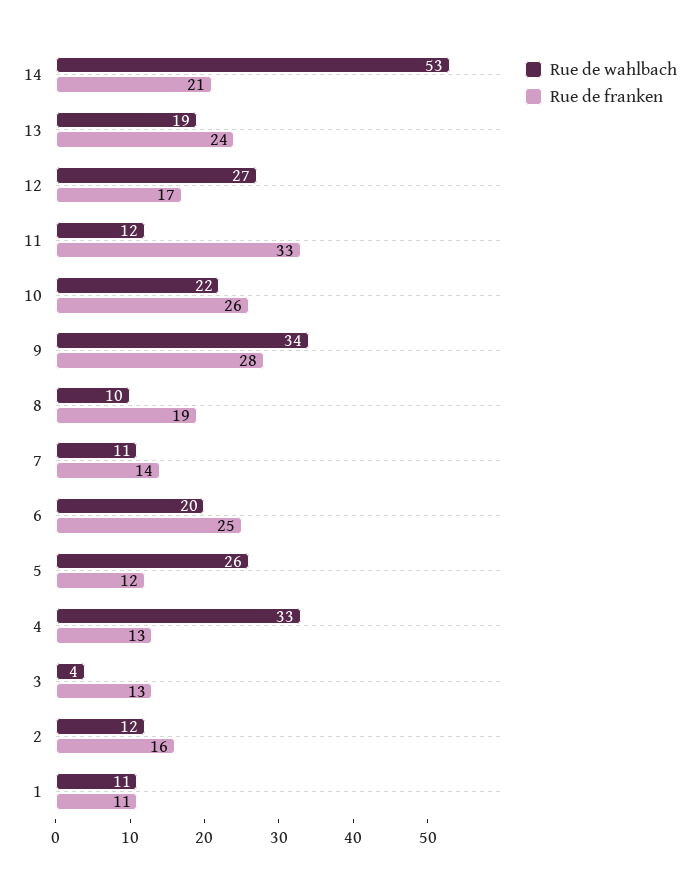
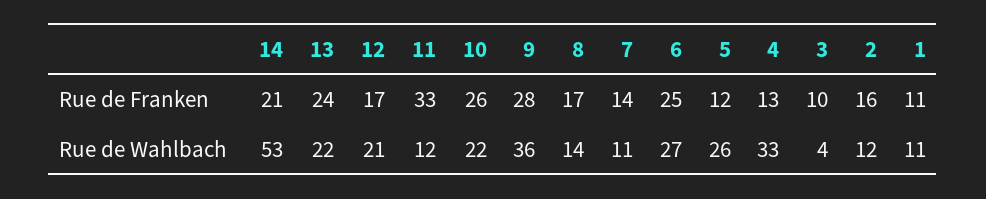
Rue de wahlbach, 13: 19 -> 22
Rue de wahlbach, 12: 27 -> 21
Rue de wahlbach, 9: 34 -> 36
Rue de wahlbach, 8: 10 -> 14
Rue de franken, 8: 19 -> 17
Rue de wahlbach, 6: 20 -> 27
Rue de franken, 3: 13 -> 10

